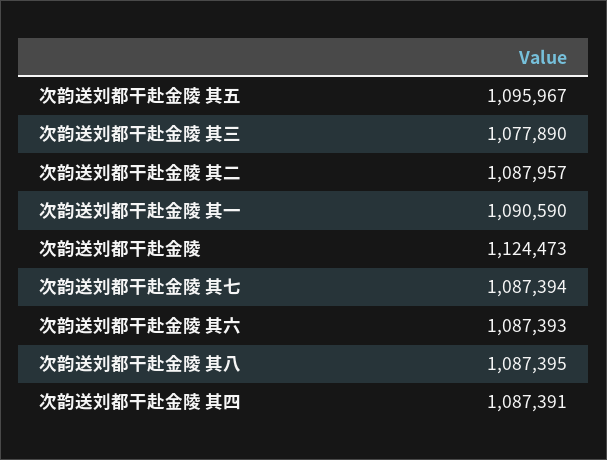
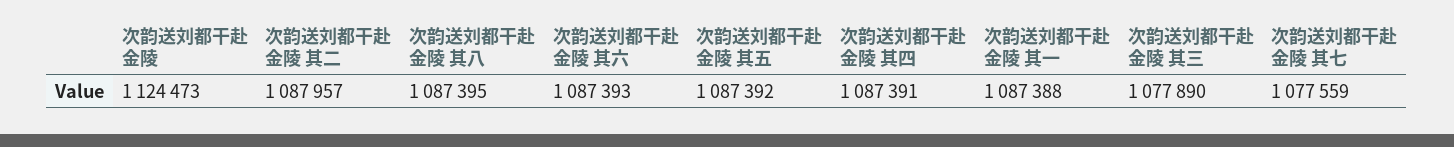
次韵送刘都干赴金陵 其五: 1095967 -> 1087392
次韵送刘都干赴金陵 其一: 1090590 -> 1087388
次韵送刘都干赴金陵 其七: 1087394 -> 1077559

